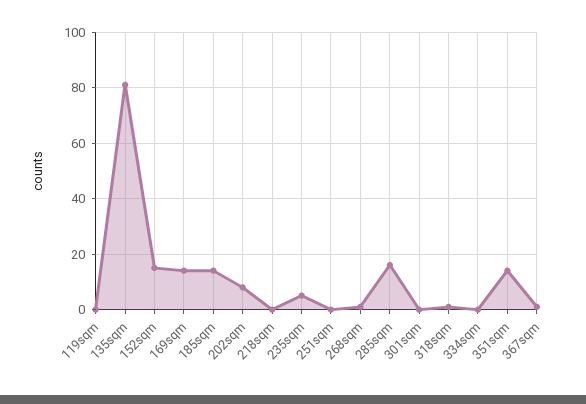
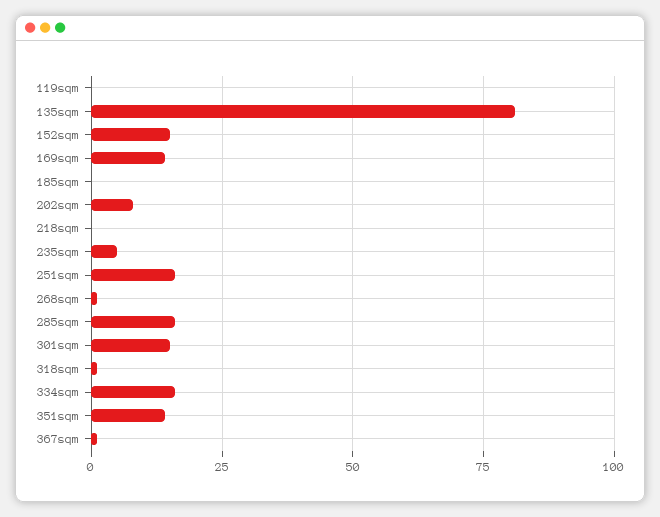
185sqm: 15 -> 0
251sqm: 0 -> 15
301sqm: 0 -> 15
334sqm: 0 -> 15

